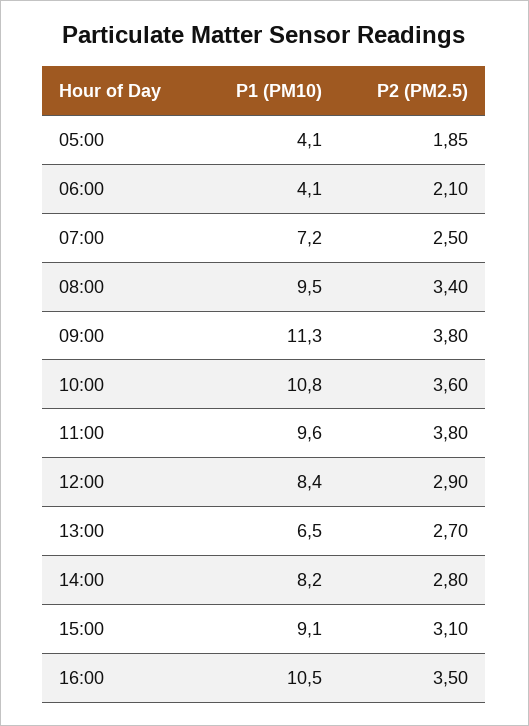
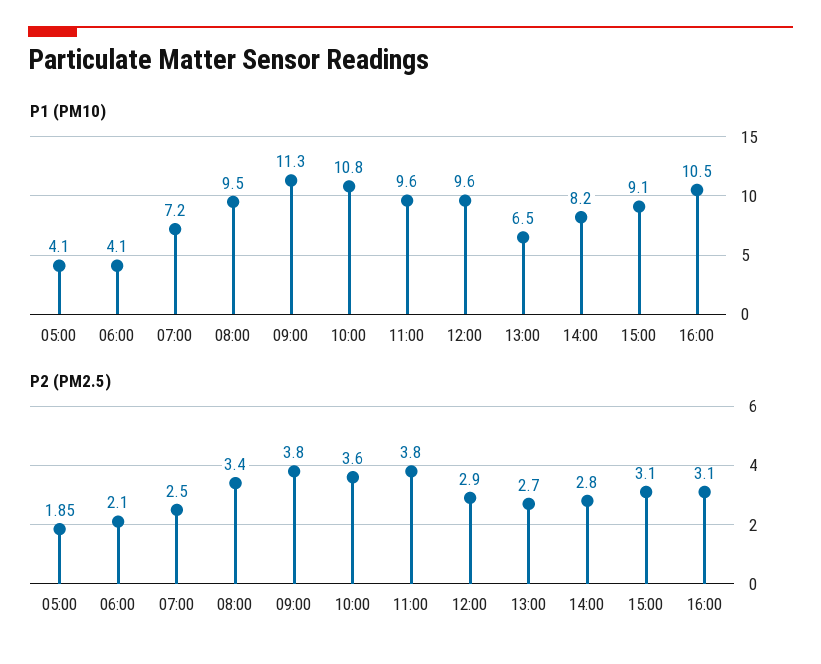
P1 (PM10), 12:00: 8.4 -> 9.6
P2 (PM2.5), 16:00: 3.5 -> 3.1

